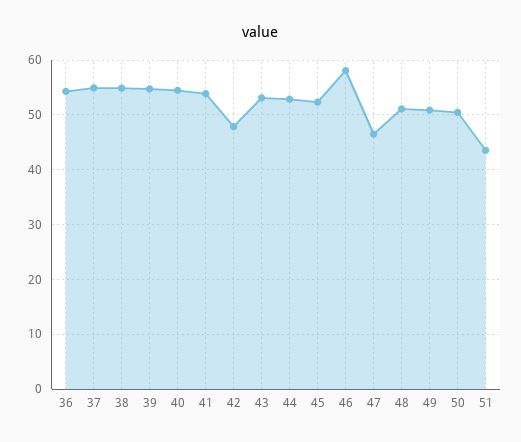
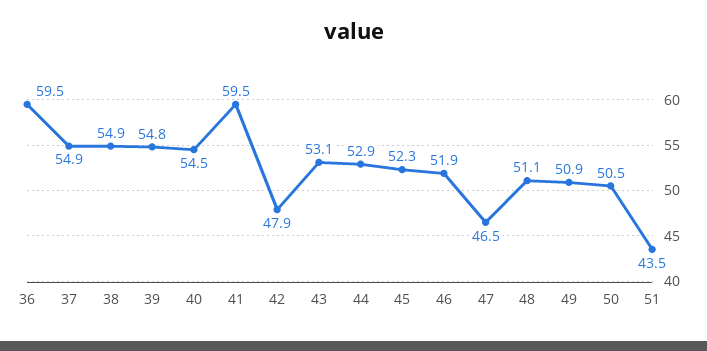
36: 54 -> 59.5
41: 54 -> 59.5
46: 58 -> 51.9

